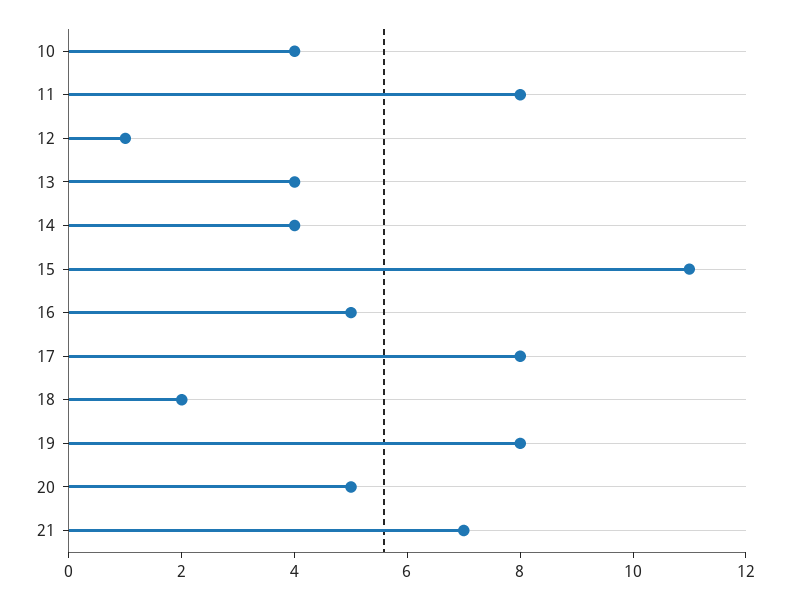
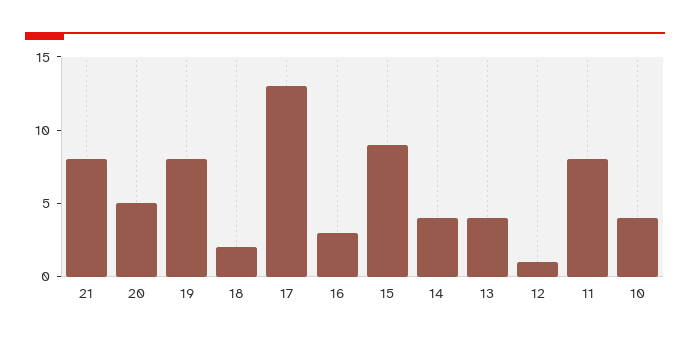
15: 11 -> 9
16: 5 -> 3
17: 8 -> 13
21: 7 -> 8

